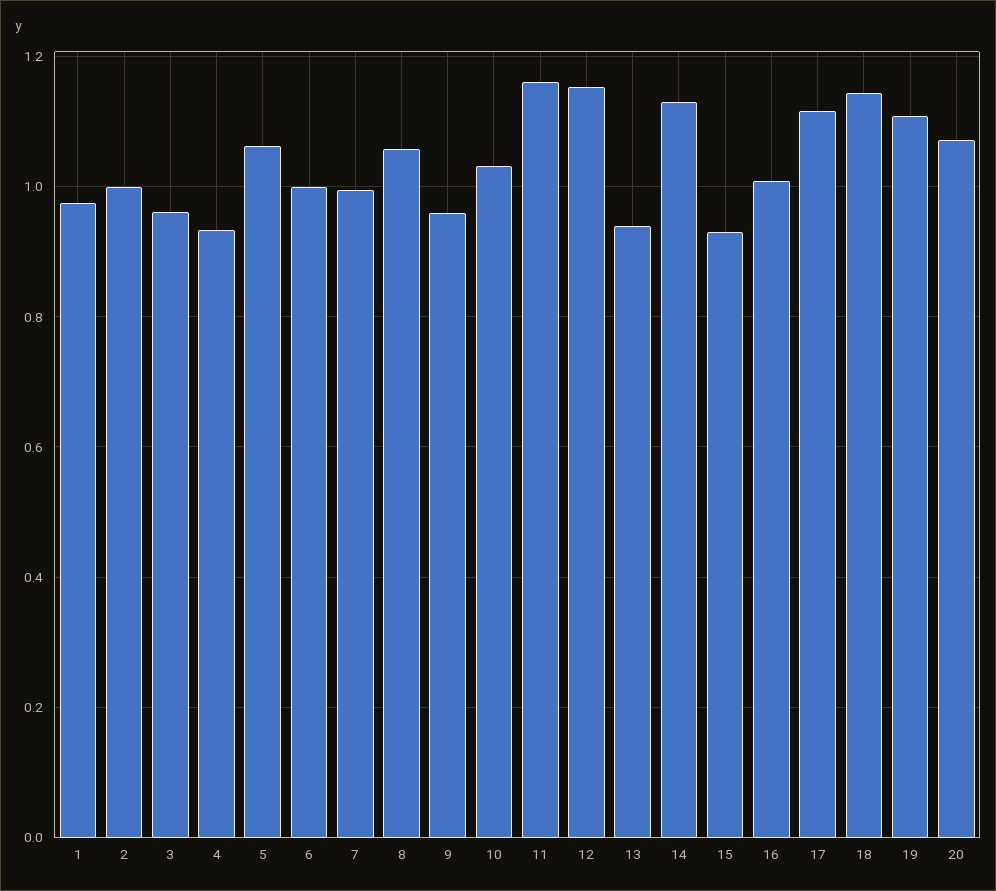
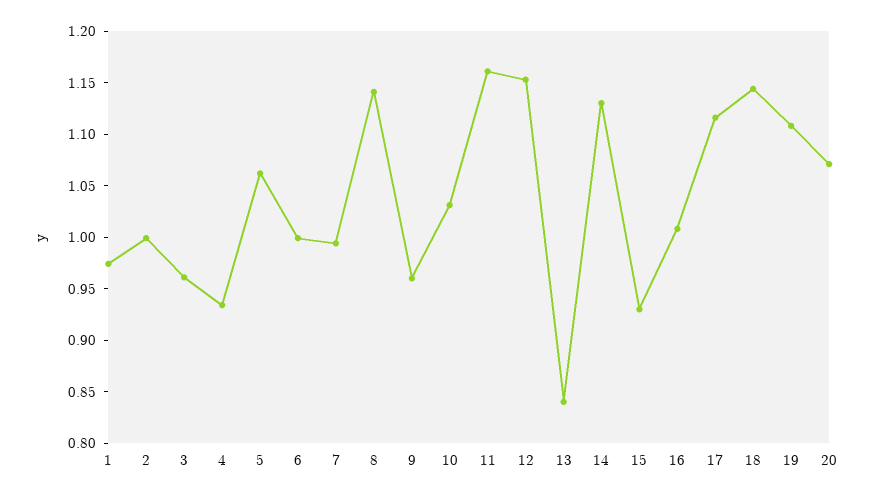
8: 1.06 -> 1.14
13: 0.94 -> 0.84

